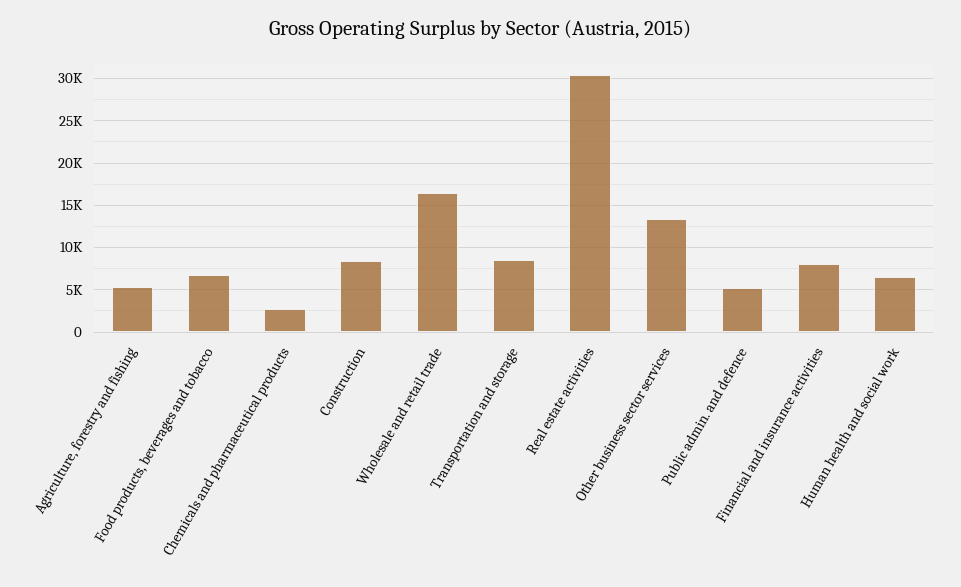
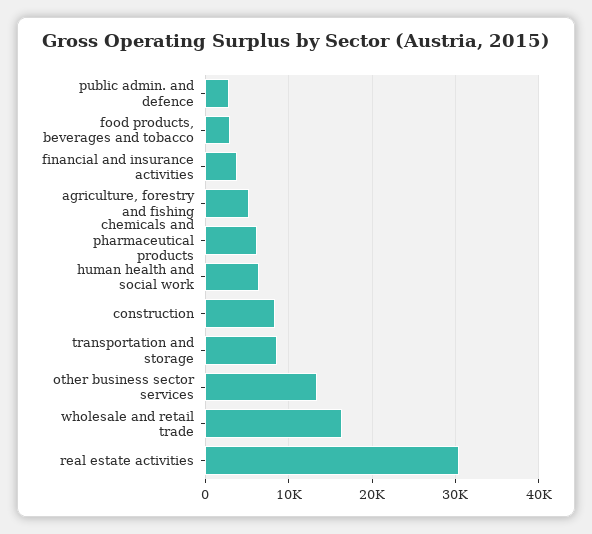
Food products, beverages and tobacco: 7000 -> 3000
Chemicals and pharmaceutical products: 3000 -> 6000
Public admin. and defence: 5000 -> 3000
Financial and insurance activities: 8000 -> 4000

